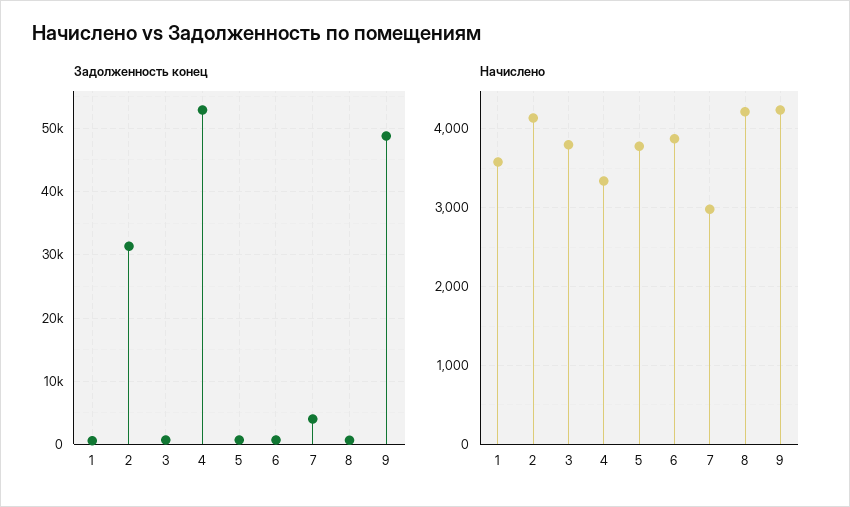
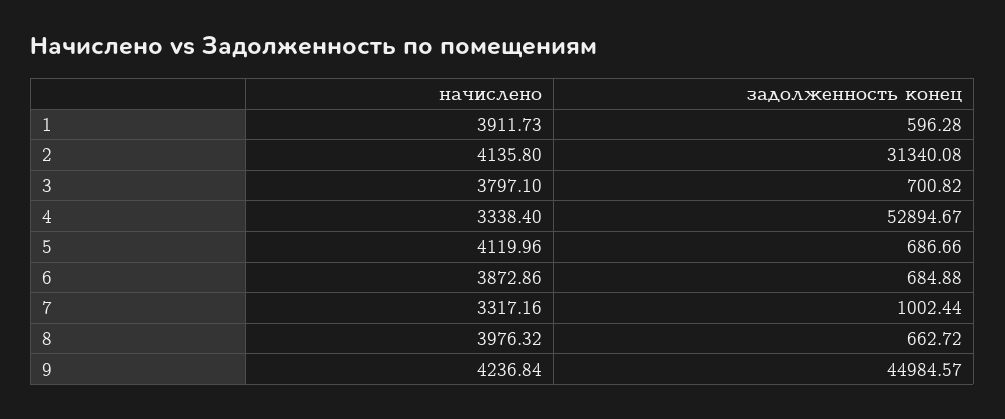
Задолженность конец, 7: 4000 -> 1002.44
Задолженность конец, 9: 49000 -> 44984.57
Начислено, 1: 3600 -> 3911.73
Начислено, 5: 3800 -> 4119.96
Начислено, 7: 3000 -> 3317.16
Начислено, 8: 4200 -> 3976.32

